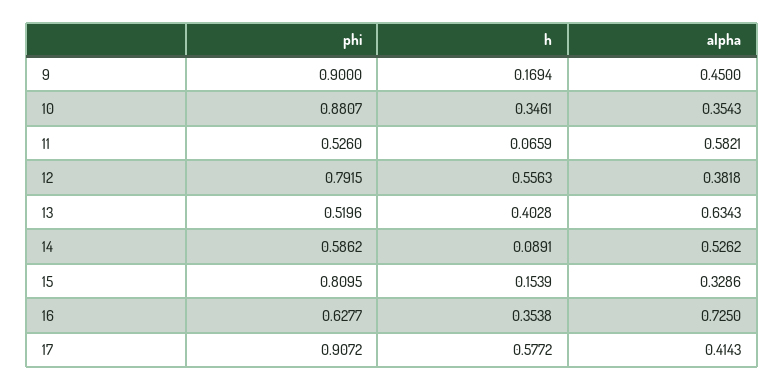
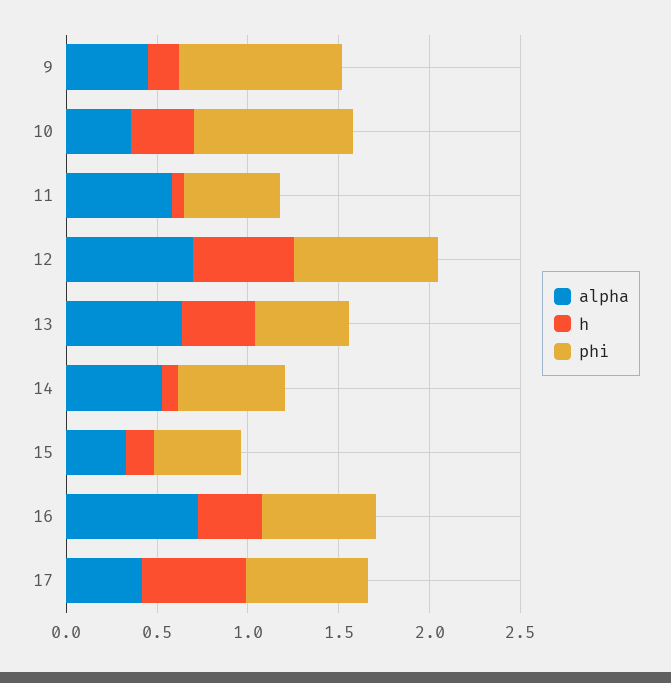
alpha, 12: 0.3818 -> 0.7
phi, 15: 0.8095 -> 0.5
phi, 17: 0.9072 -> 0.7

